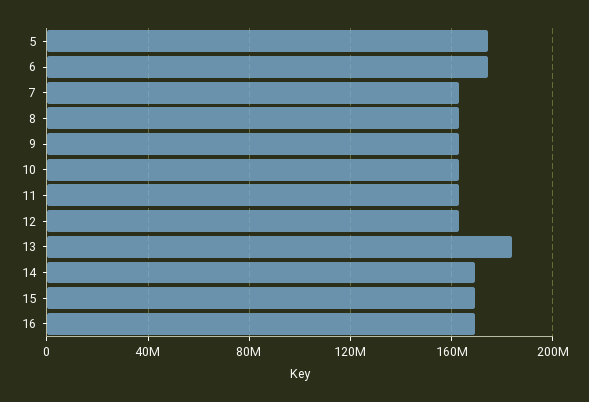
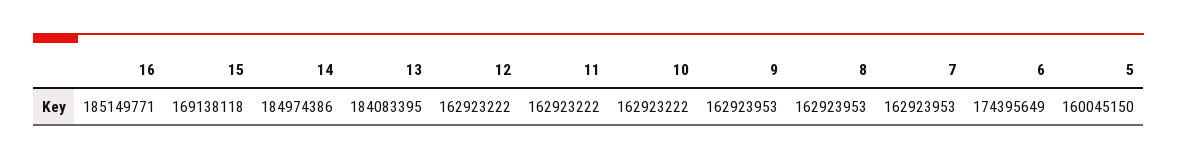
5: 175000000 -> 160045150
14: 170000000 -> 184974386
16: 170000000 -> 185149771

